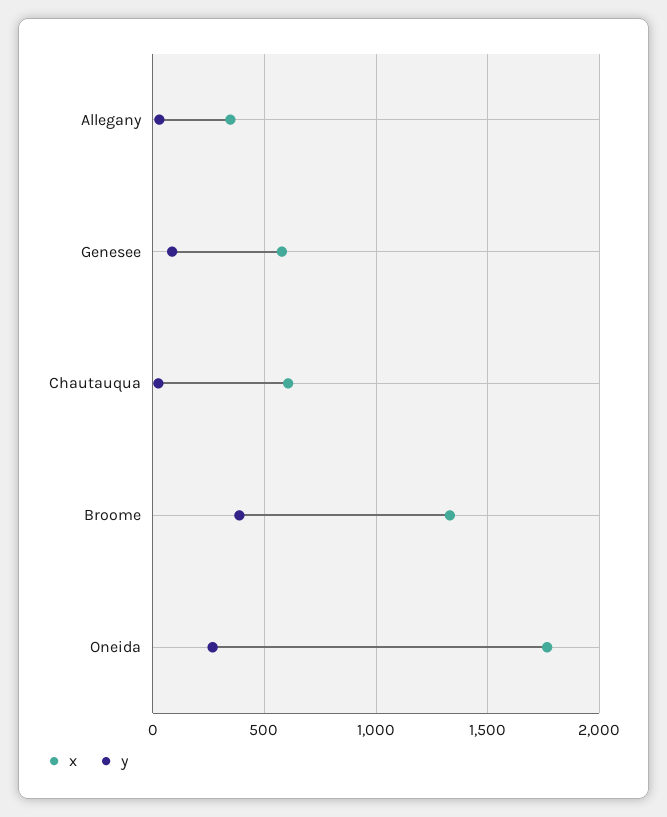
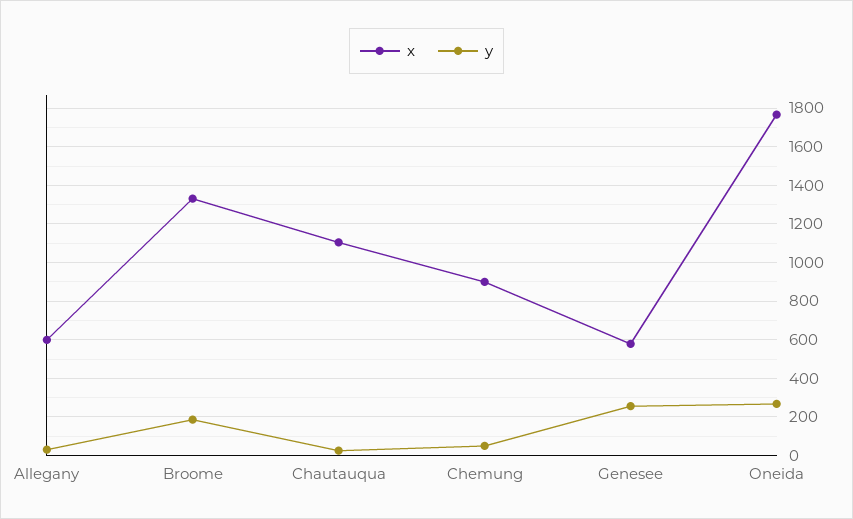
x, Allegany: 350 -> 600
y, Genesee: 100 -> 250
x, Chautauqua: 600 -> 1100
y, Broome: 400 -> 200
x, Chemung: none -> 900
y, Chemung: none -> 50

